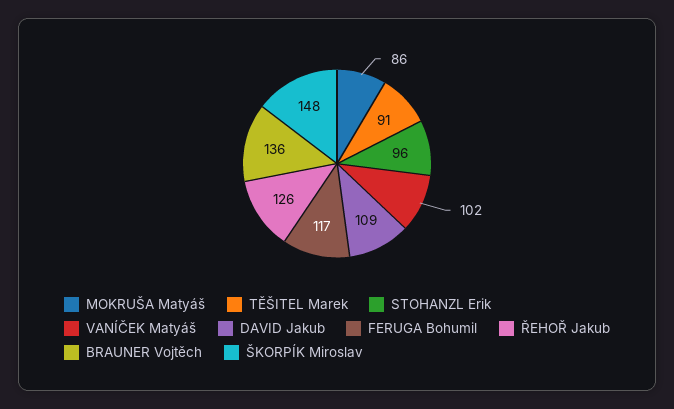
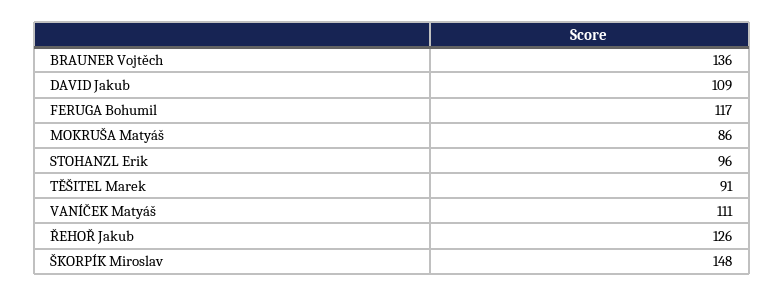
VANÍČEK Matyáš: 102 -> 111

